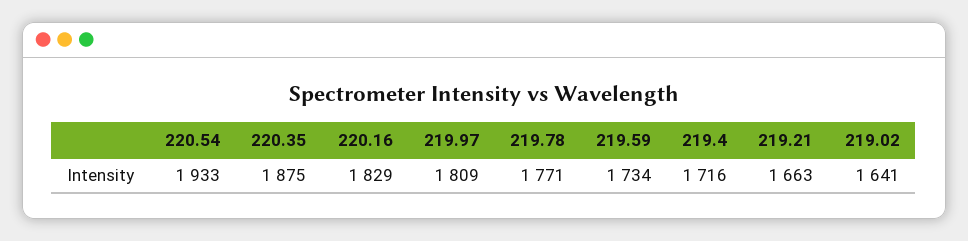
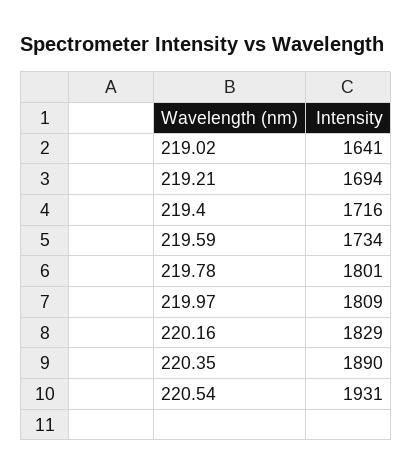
220.54: 1933 -> 1931
220.35: 1875 -> 1890
219.78: 1771 -> 1801
219.21: 1663 -> 1694

